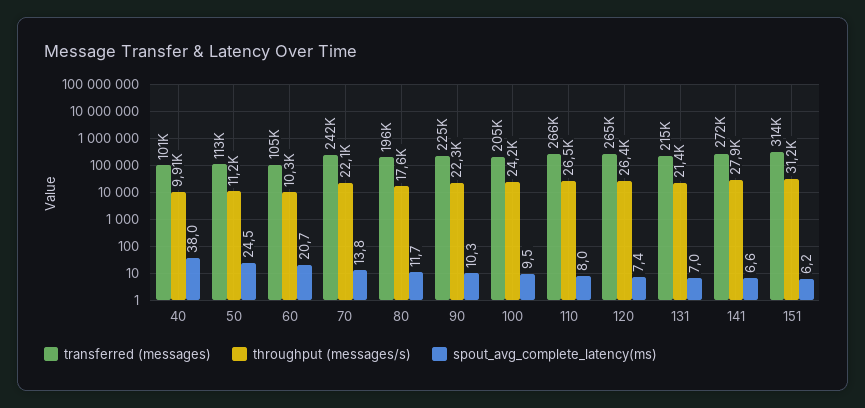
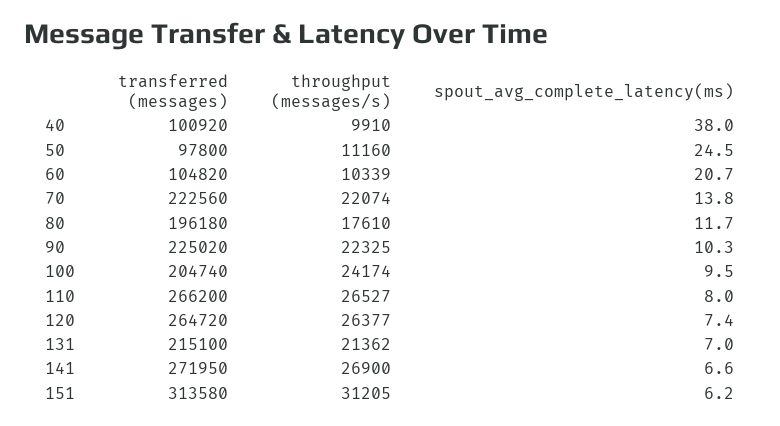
transferred (messages), 50: 113000 -> 97800
transferred (messages), 70: 242000 -> 222560
throughput (messages/s), 141: 27900 -> 26900

